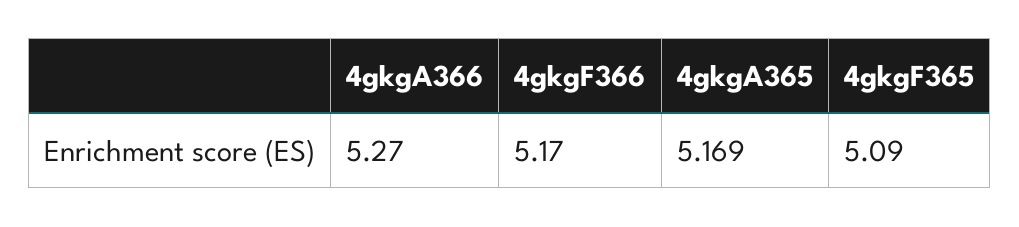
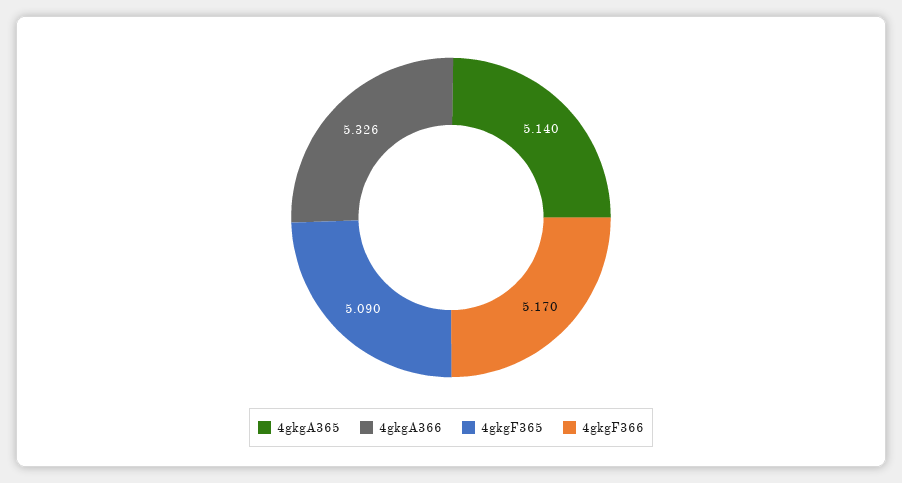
4gkgA366: 5.27 -> 5.326
4gkgA365: 5.169 -> 5.14

